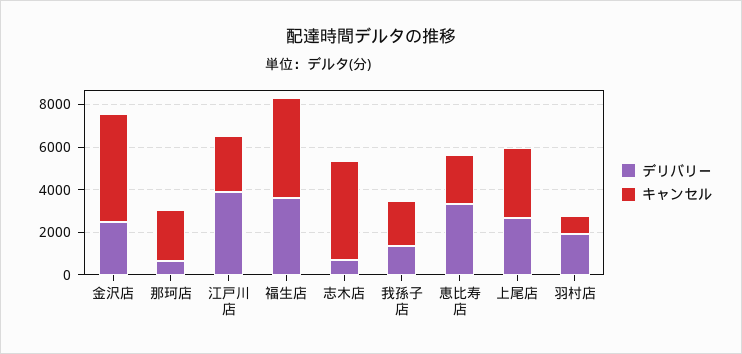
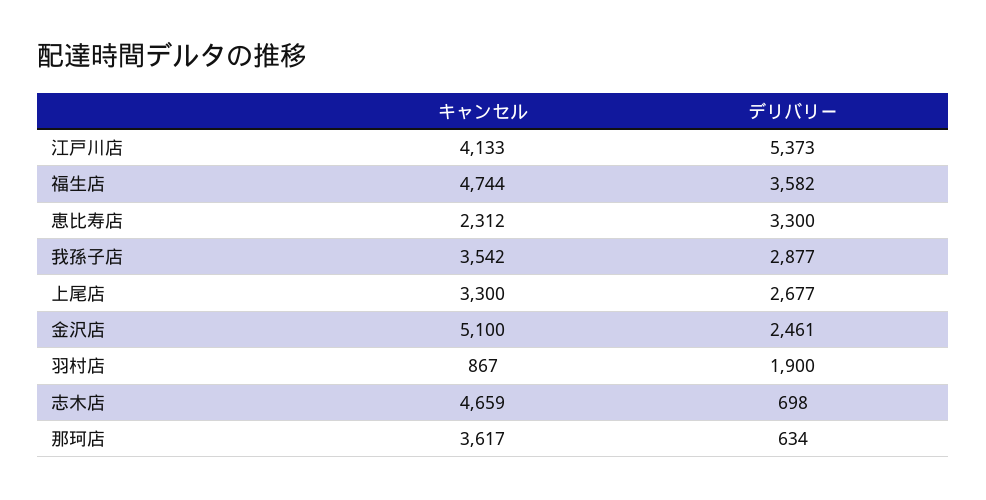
キャンセル, 那珂店: 2500 -> 3617
デリバリー, 江戸川店: 4000 -> 5373
キャンセル, 江戸川店: 2500 -> 4133
デリバリー, 我孫子店: 1500 -> 2877
キャンセル, 我孫子店: 2000 -> 3542

